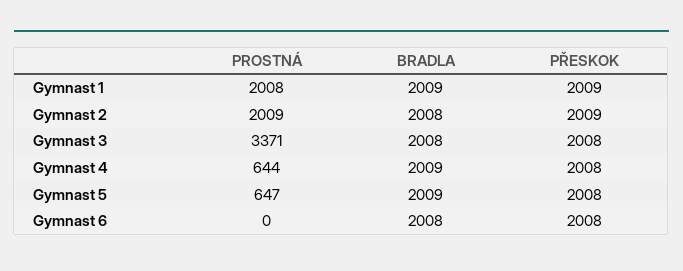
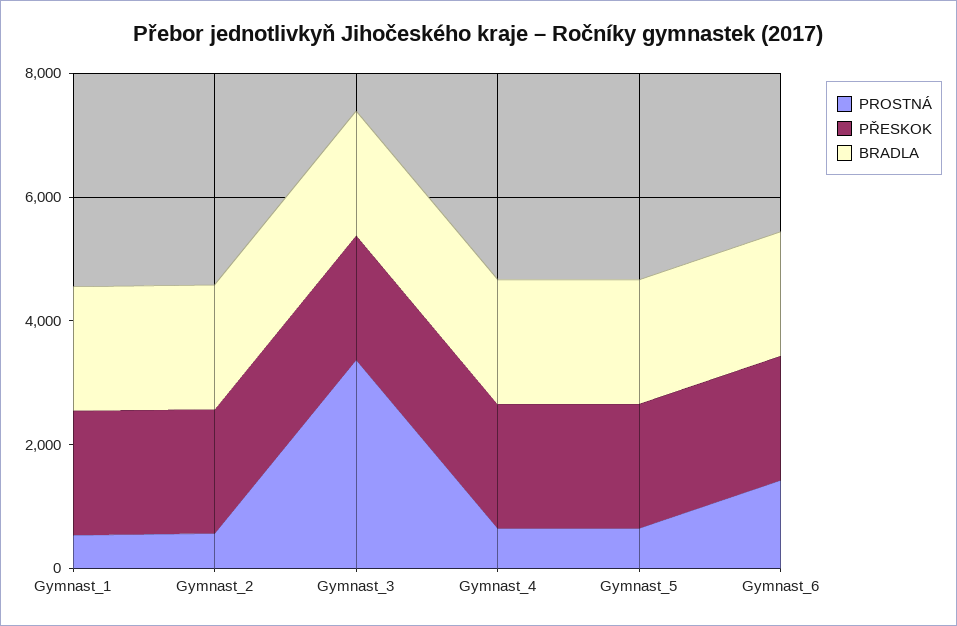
PROSTNÁ, Gymnast 1: 2008 -> 500
PROSTNÁ, Gymnast 2: 2009 -> 500
PROSTNÁ, Gymnast 6: 0 -> 1500

